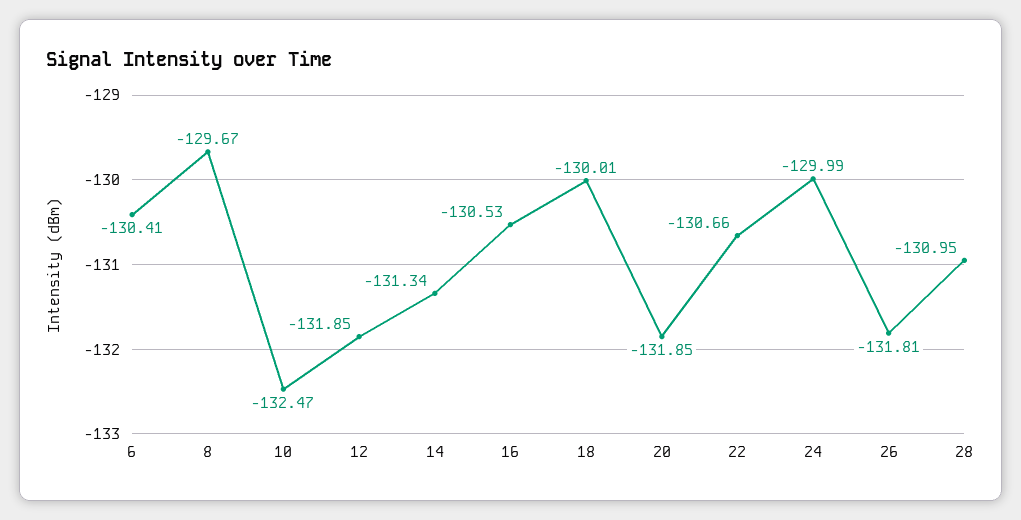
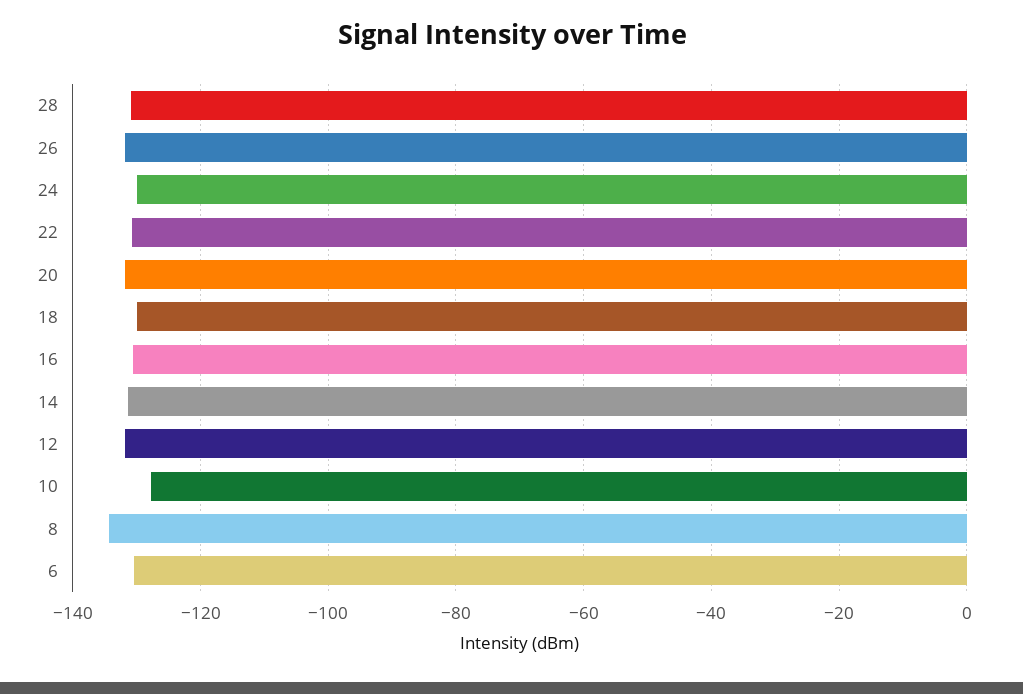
8: -129.67 -> -134
10: -132.47 -> -128

